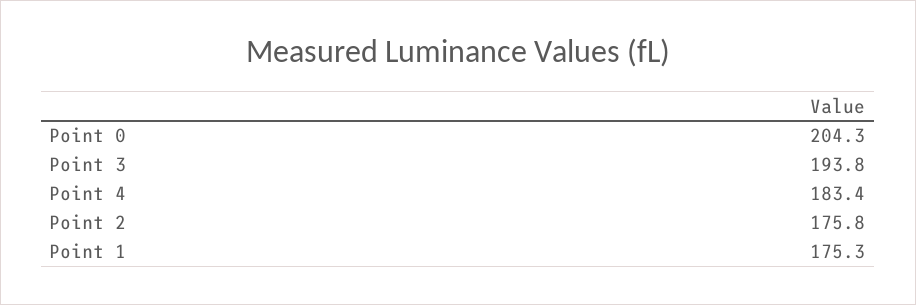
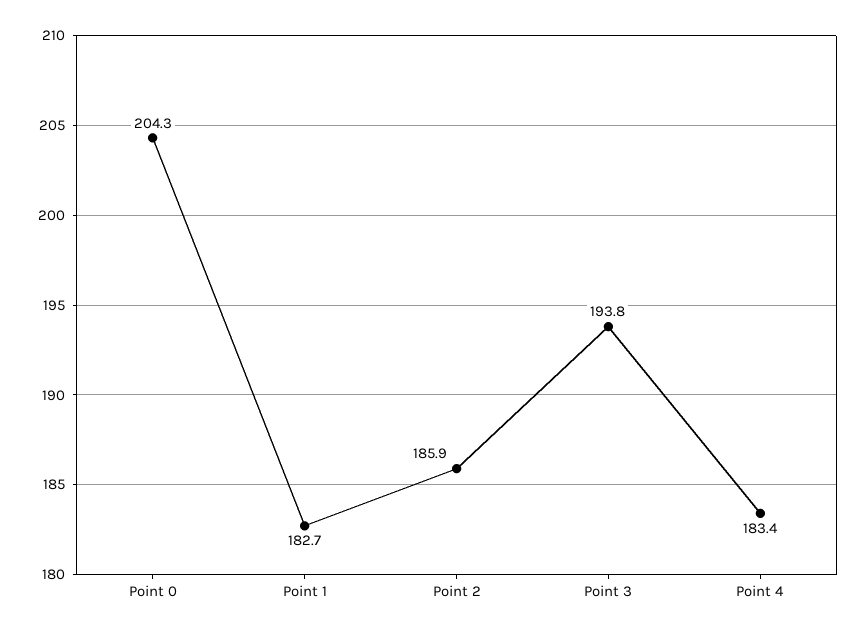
Point 2: 175.8 -> 185.9
Point 1: 175.3 -> 182.7

